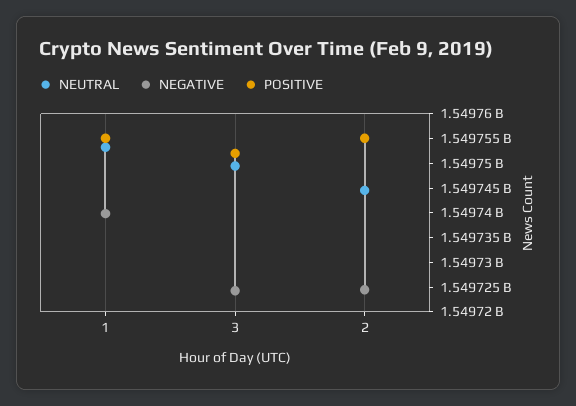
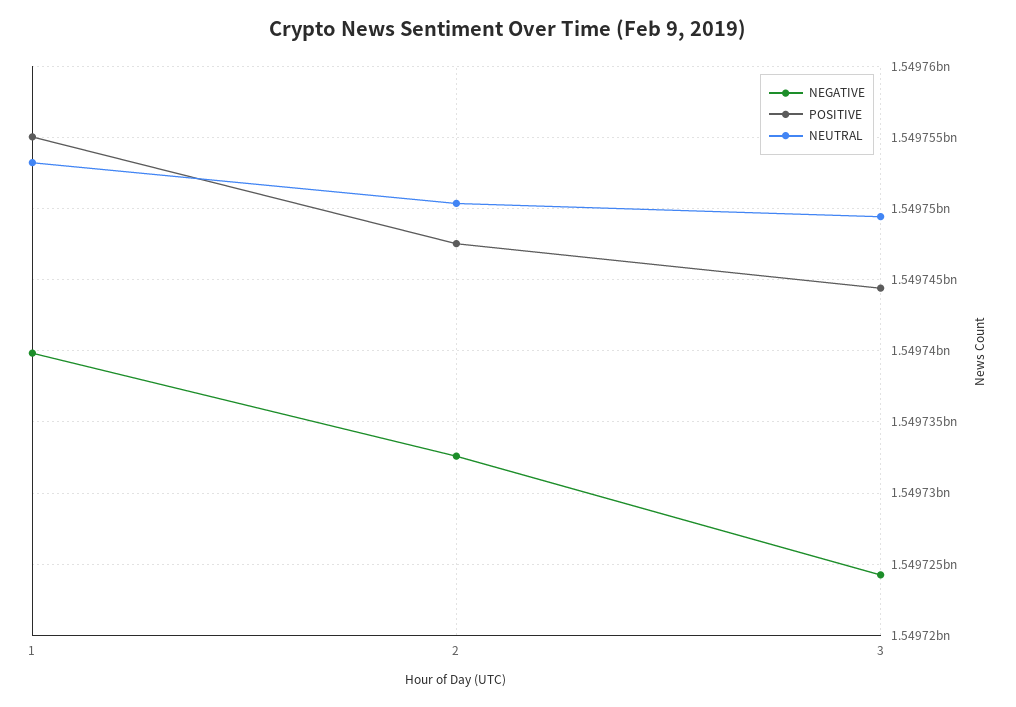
POSITIVE, 3: 1549752500 -> 1549744500
NEUTRAL, 2: 1549745000 -> 1549750500
NEGATIVE, 2: 1549725000 -> 1549732500
POSITIVE, 2: 1549755000 -> 1549747500

